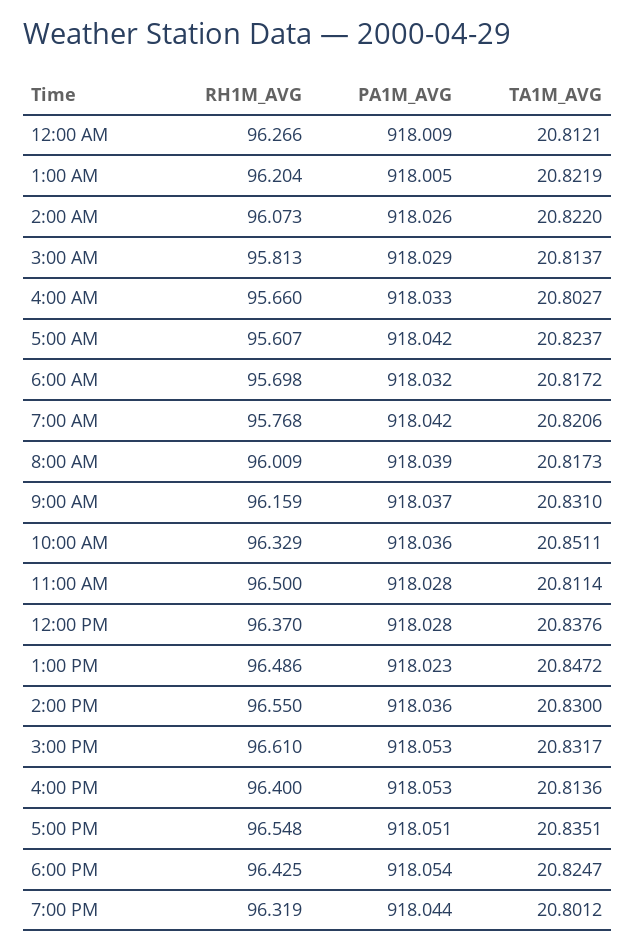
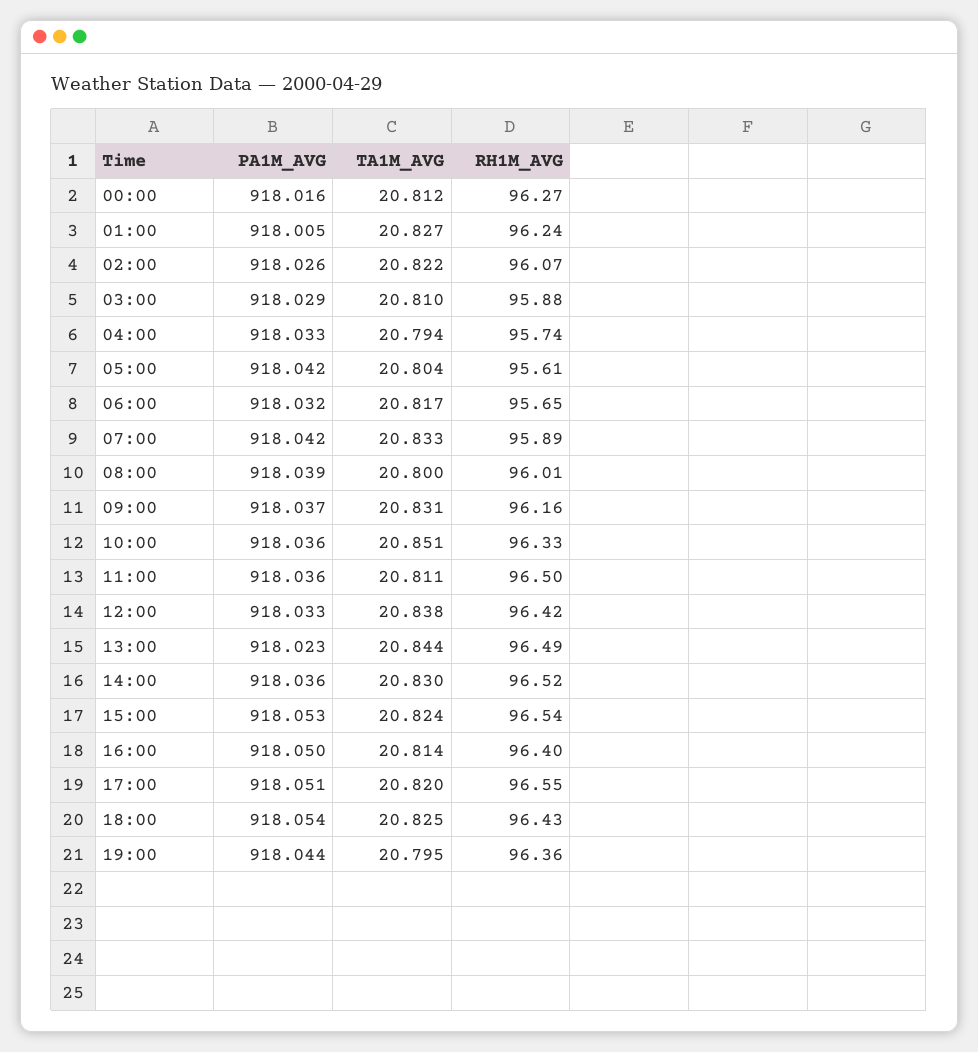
PA1M_AVG, 12:00 AM: 918.009 -> 918.016
RH1M_AVG, 1:00 AM: 96.204 -> 96.24
TA1M_AVG, 1:00 AM: 20.8219 -> 20.827
RH1M_AVG, 3:00 AM: 95.813 -> 95.88
TA1M_AVG, 3:00 AM: 20.8137 -> 20.81
RH1M_AVG, 4:00 AM: 95.66 -> 95.74
TA1M_AVG, 4:00 AM: 20.8027 -> 20.794
TA1M_AVG, 5:00 AM: 20.8237 -> 20.804
RH1M_AVG, 6:00 AM: 95.698 -> 95.65
RH1M_AVG, 7:00 AM: 95.768 -> 95.89
TA1M_AVG, 7:00 AM: 20.8206 -> 20.833
TA1M_AVG, 8:00 AM: 20.8173 -> 20.8
PA1M_AVG, 11:00 AM: 918.028 -> 918.036
RH1M_AVG, 12:00 PM: 96.37 -> 96.42
PA1M_AVG, 12:00 PM: 918.028 -> 918.033
TA1M_AVG, 1:00 PM: 20.8472 -> 20.844
RH1M_AVG, 2:00 PM: 96.55 -> 96.52
RH1M_AVG, 3:00 PM: 96.61 -> 96.54
TA1M_AVG, 3:00 PM: 20.8317 -> 20.824
PA1M_AVG, 4:00 PM: 918.053 -> 918.05
TA1M_AVG, 5:00 PM: 20.8351 -> 20.82
RH1M_AVG, 7:00 PM: 96.319 -> 96.36
TA1M_AVG, 7:00 PM: 20.8012 -> 20.795

